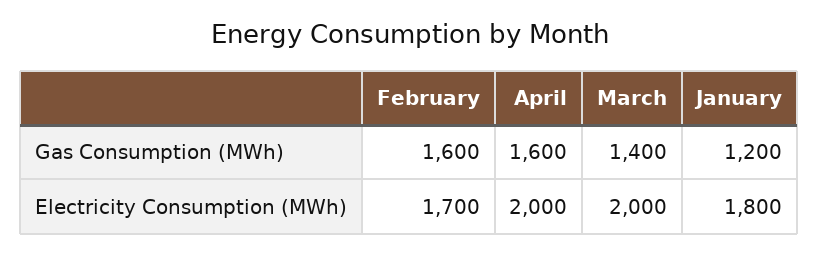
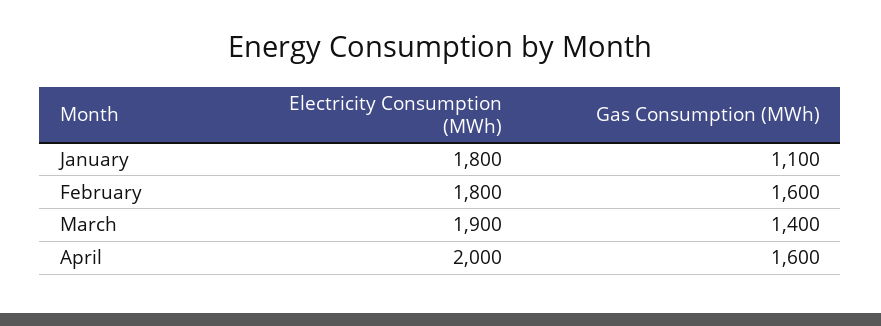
January, Gas Consumption (MWh): 1200 -> 1100
February, Electricity Consumption (MWh): 1700 -> 1800
March, Electricity Consumption (MWh): 2000 -> 1900

